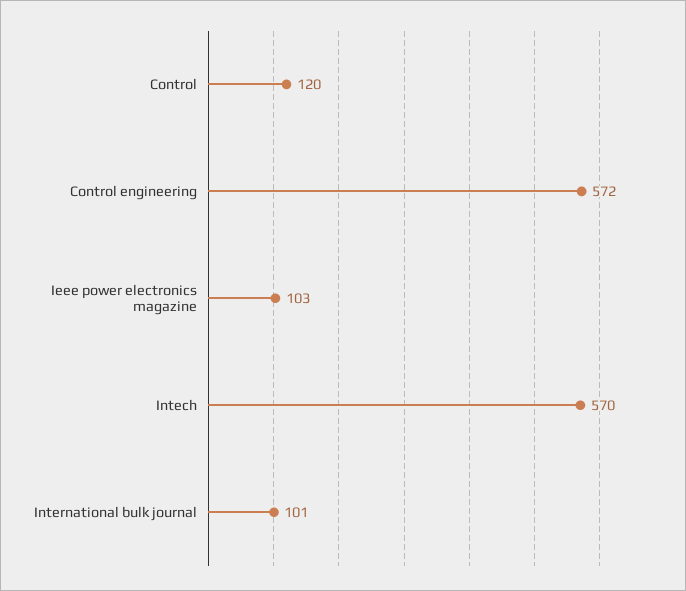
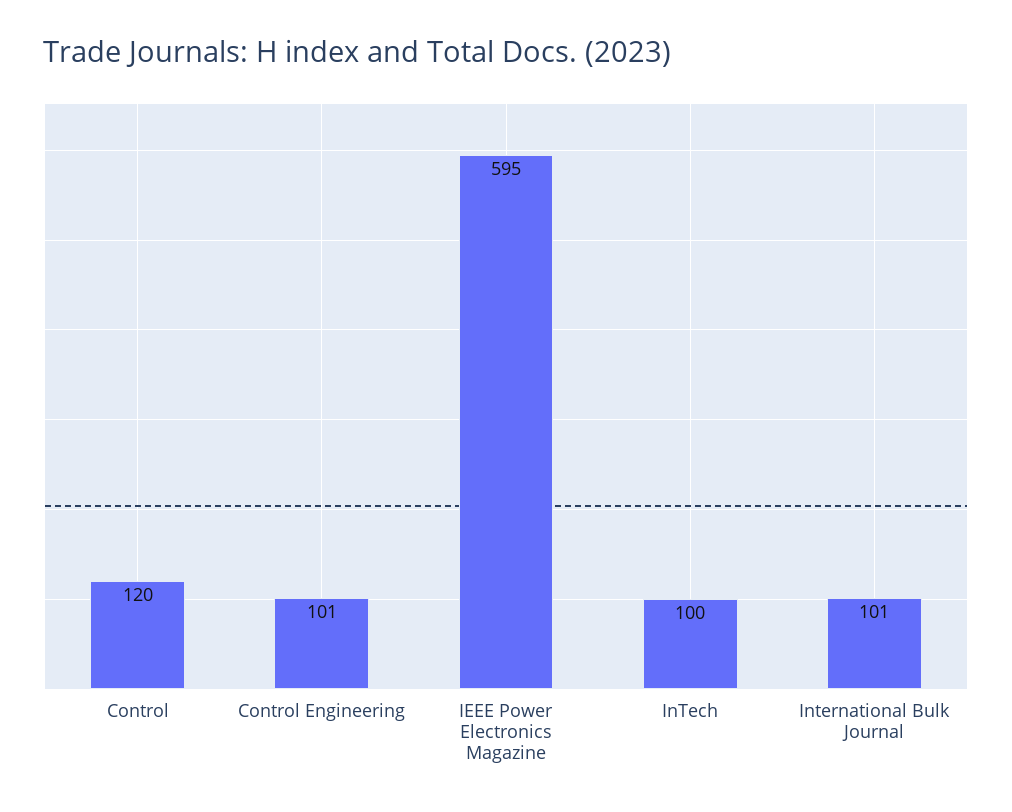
Control engineering: 572 -> 101
Ieee power electronics magazine: 103 -> 595
Intech: 570 -> 100

